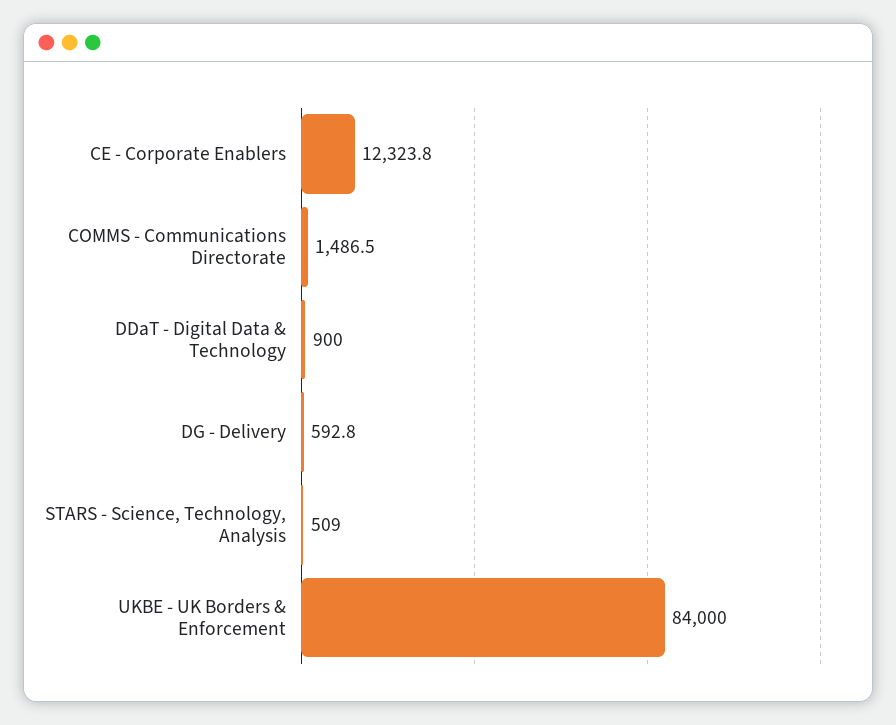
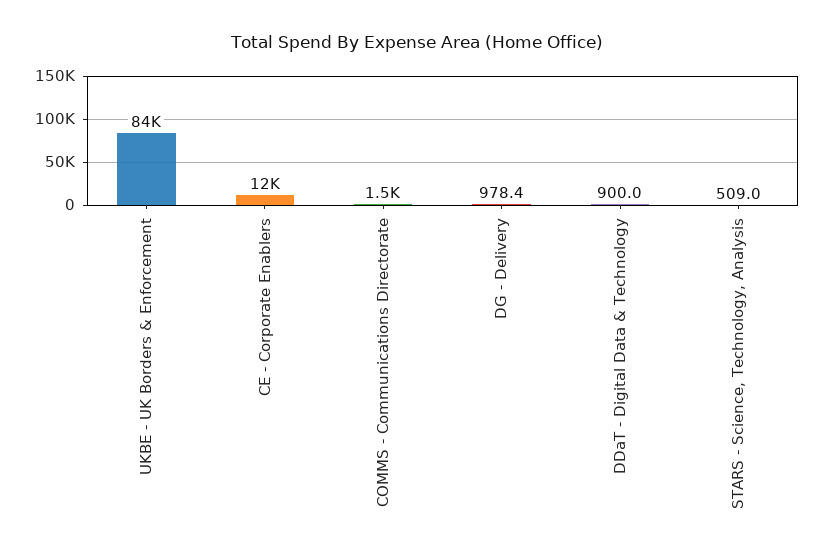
DG - Delivery: 592.8 -> 978.4

